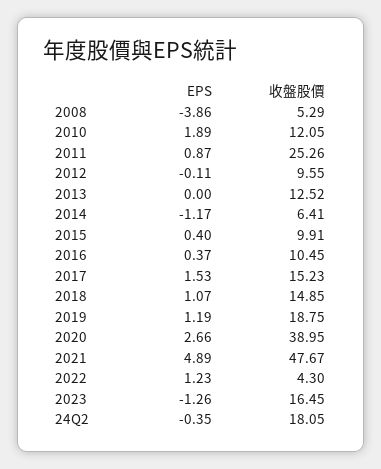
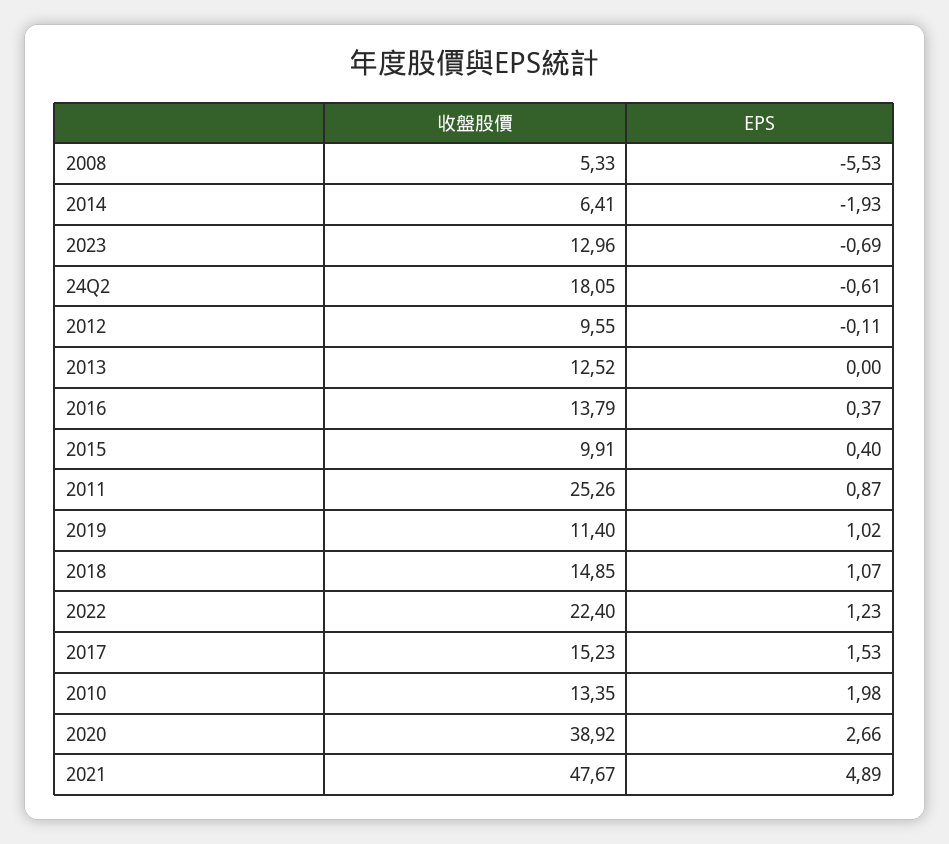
EPS, 2008: -3.86 -> -5.53
收盤股價, 2008: 5.29 -> 5.33
EPS, 2010: 1.89 -> 1.98
收盤股價, 2010: 12.05 -> 13.35
EPS, 2014: -1.17 -> -1.93
收盤股價, 2016: 10.45 -> 13.79
EPS, 2019: 1.19 -> 1.02
收盤股價, 2019: 18.75 -> 11.4
收盤股價, 2020: 38.95 -> 38.92
收盤股價, 2022: 4.3 -> 22.4
EPS, 2023: -1.26 -> -0.69
收盤股價, 2023: 16.45 -> 12.96
EPS, 24Q2: -0.35 -> -0.61

